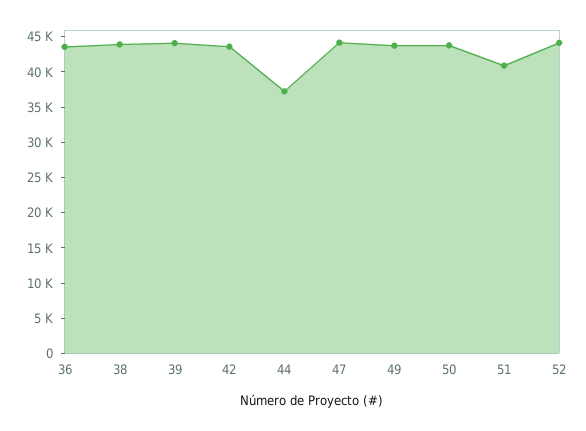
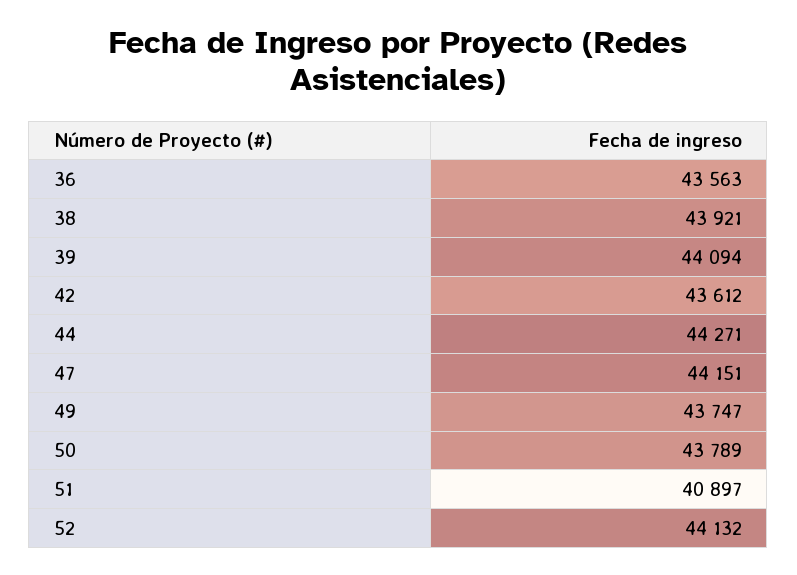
44: 37500 -> 44271

